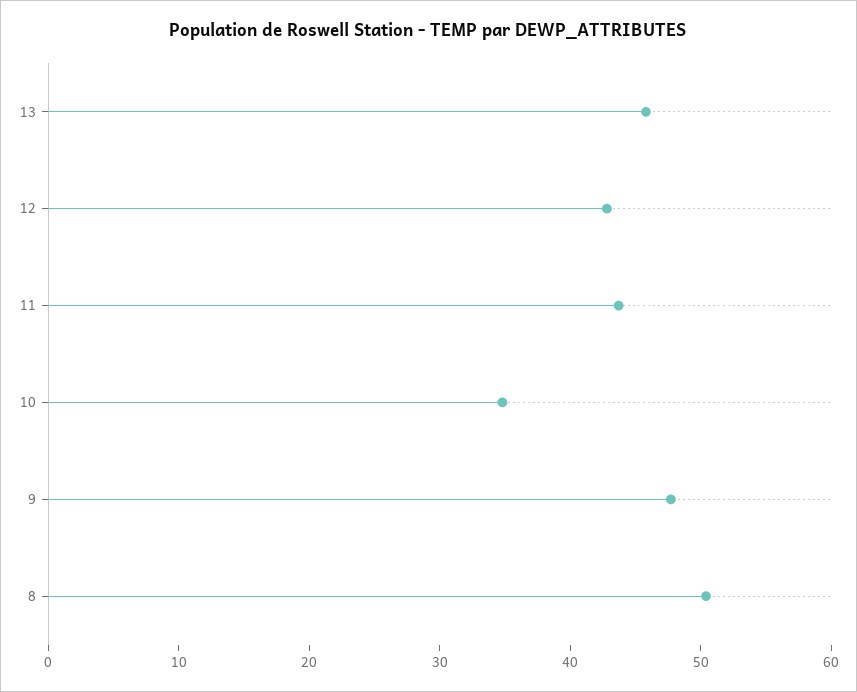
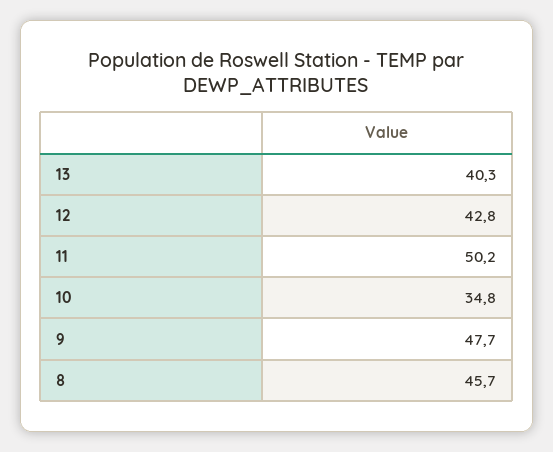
13: 46 -> 40.3
11: 44 -> 50.2
8: 50 -> 45.7

